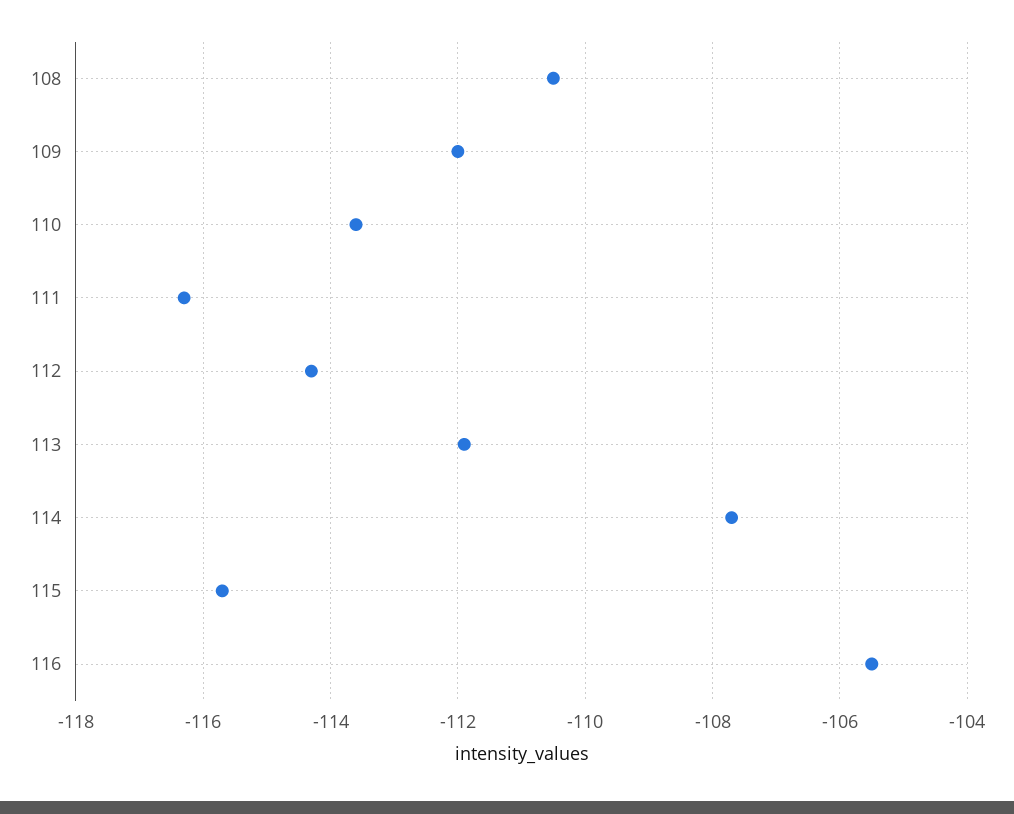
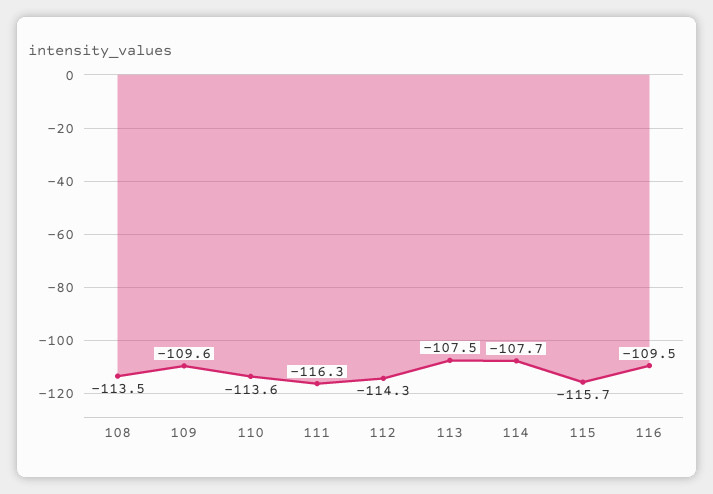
108: -110.5 -> -113.5
109: -112 -> -109.6
113: -112 -> -107.5
116: -105.5 -> -109.5

